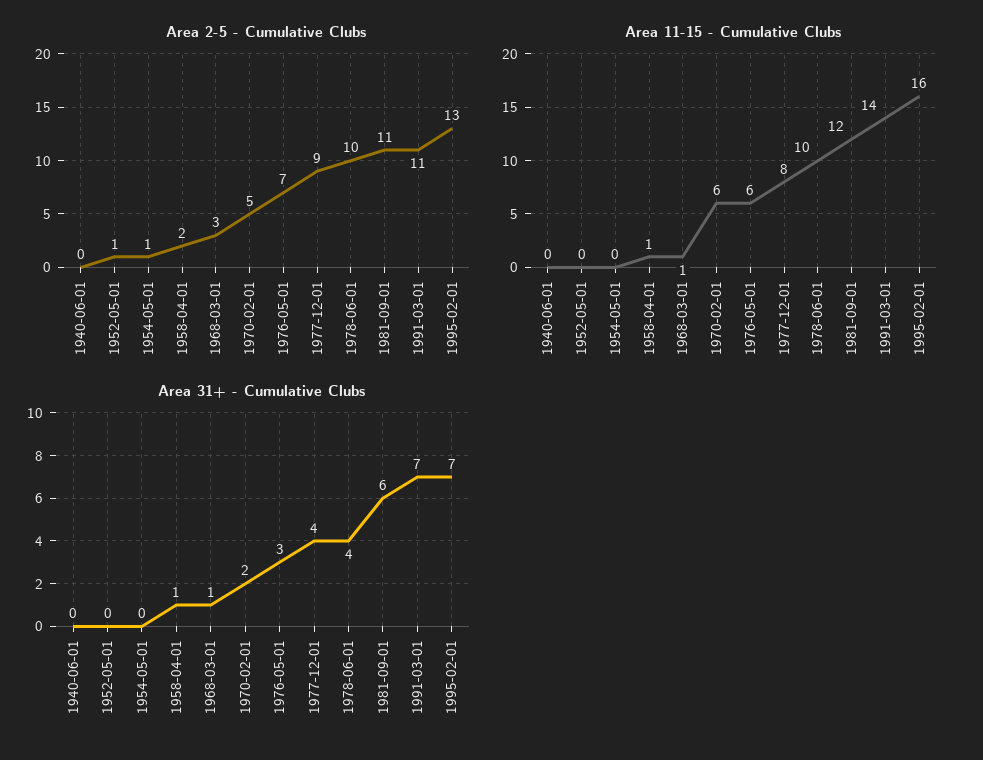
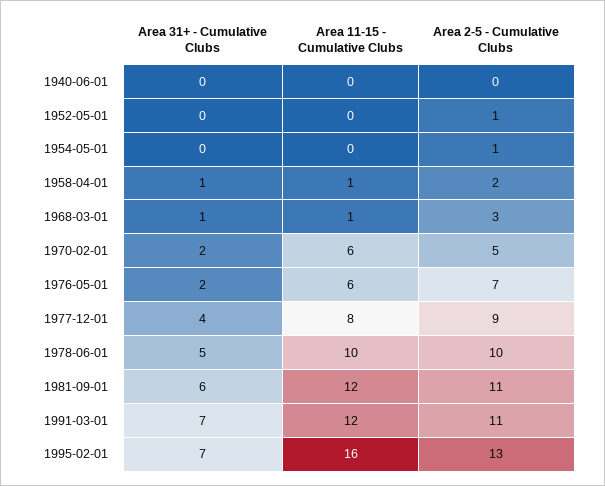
Area 11-15 - Cumulative Clubs, 1991-03-01: 14 -> 12
Area 31+ - Cumulative Clubs, 1976-05-01: 3 -> 2
Area 31+ - Cumulative Clubs, 1978-06-01: 4 -> 5

